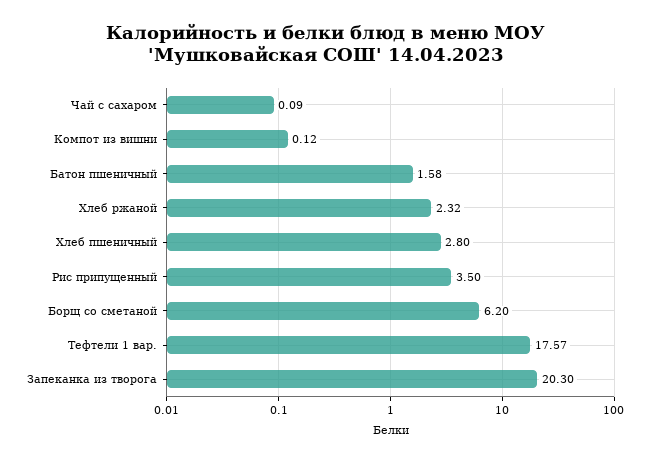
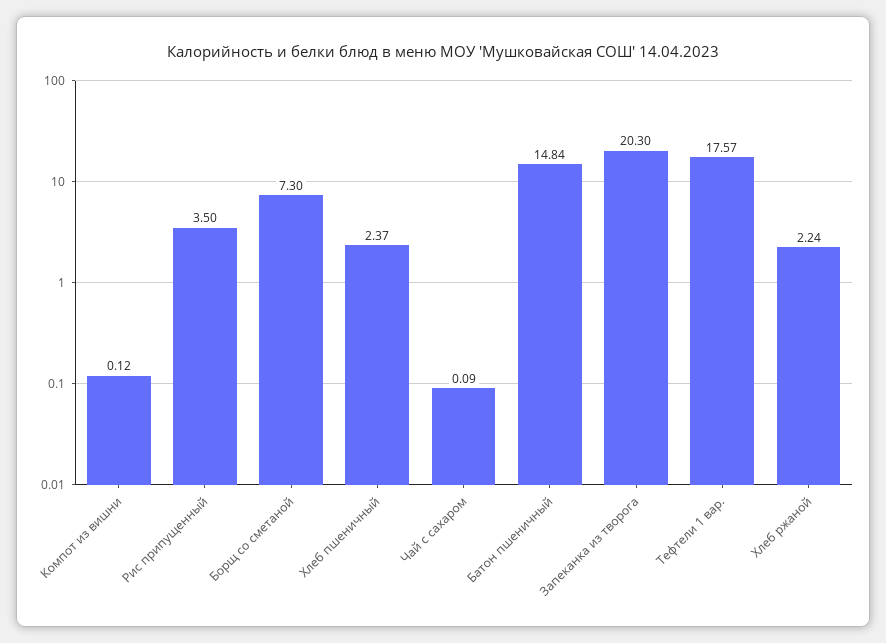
Батон пшеничный: 1.58 -> 14.84
Хлеб ржаной: 2.32 -> 2.24
Хлеб пшеничный: 2.8 -> 2.37
Борщ со сметаной: 6.2 -> 7.3

